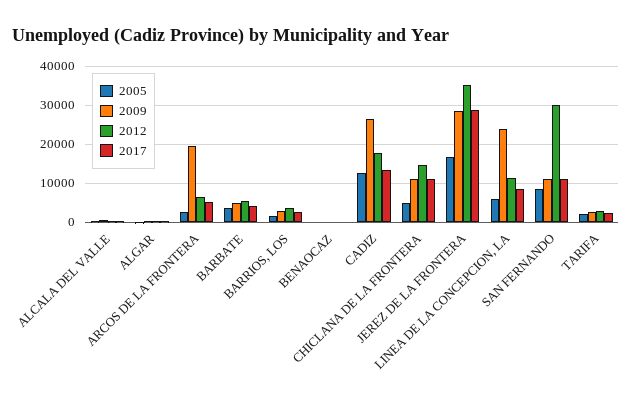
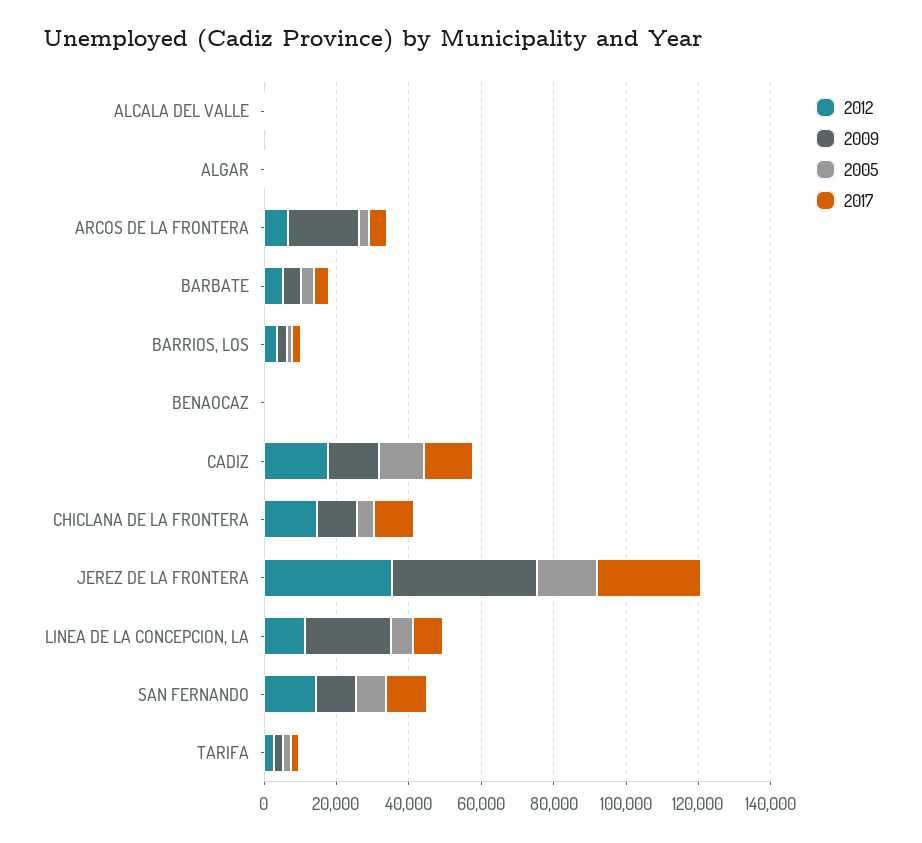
2009, CADIZ: 26000 -> 15000
2009, JEREZ DE LA FRONTERA: 28000 -> 40000
2012, SAN FERNANDO: 30000 -> 15000

